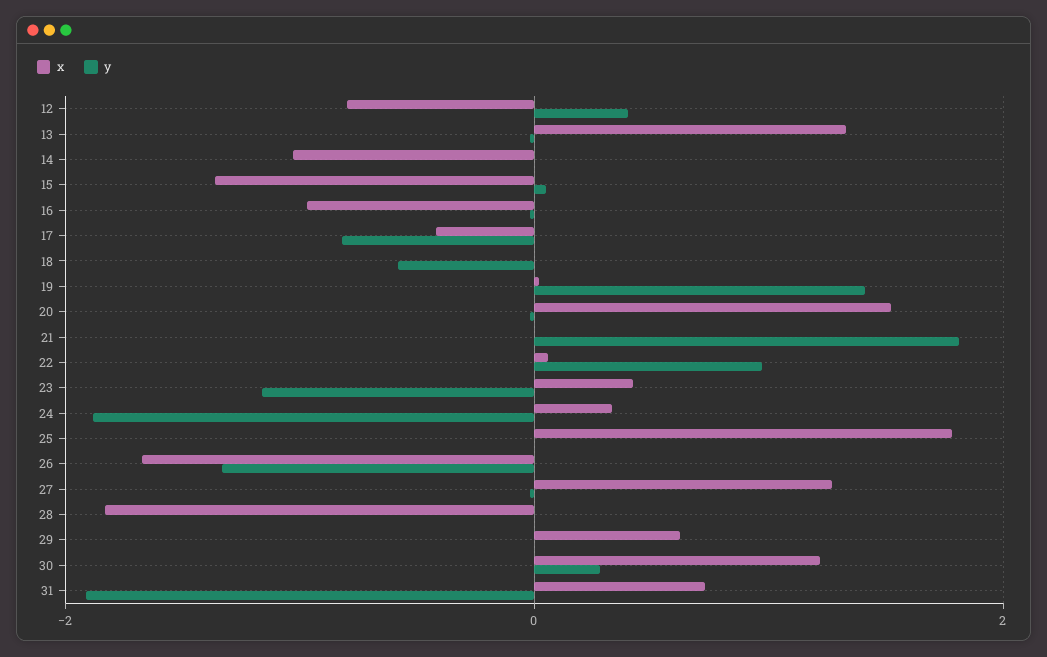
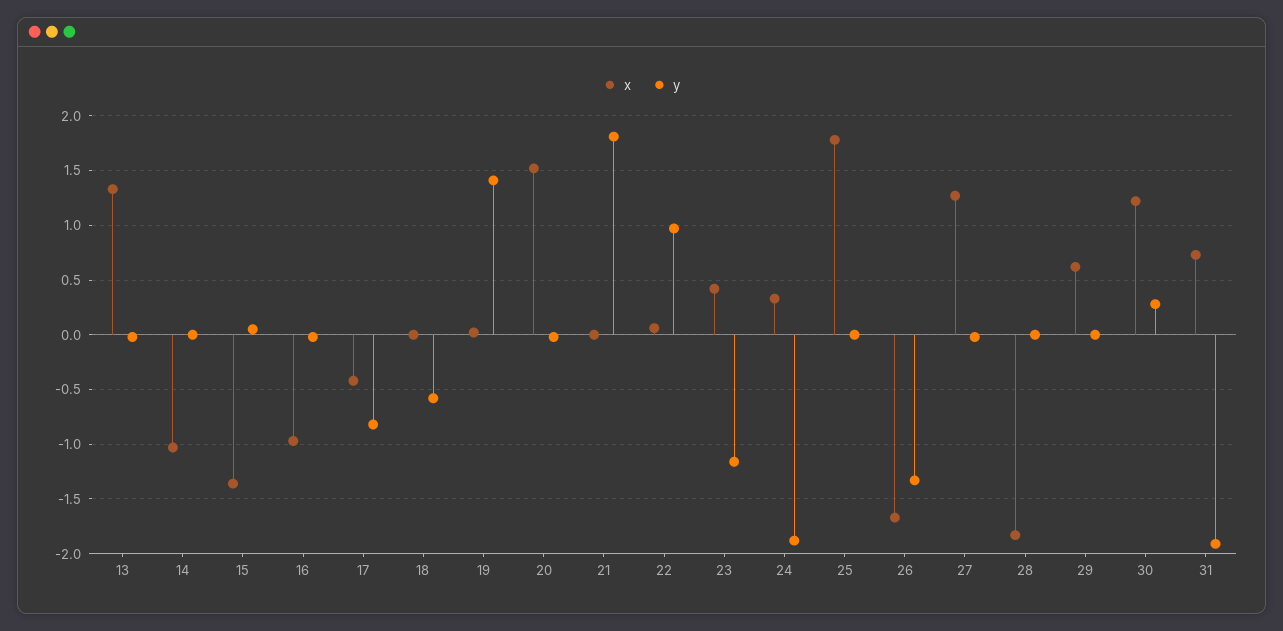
x, 12: -0.8 -> none
y, 12: 0.4 -> none

